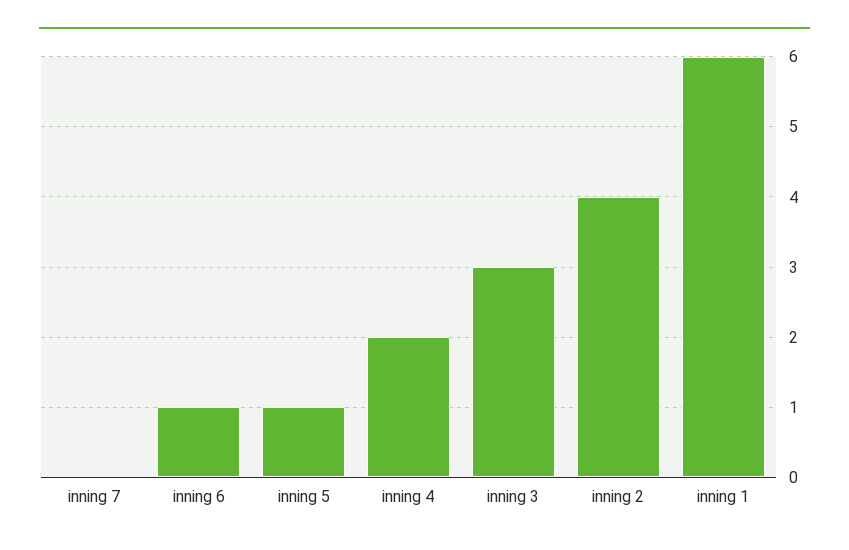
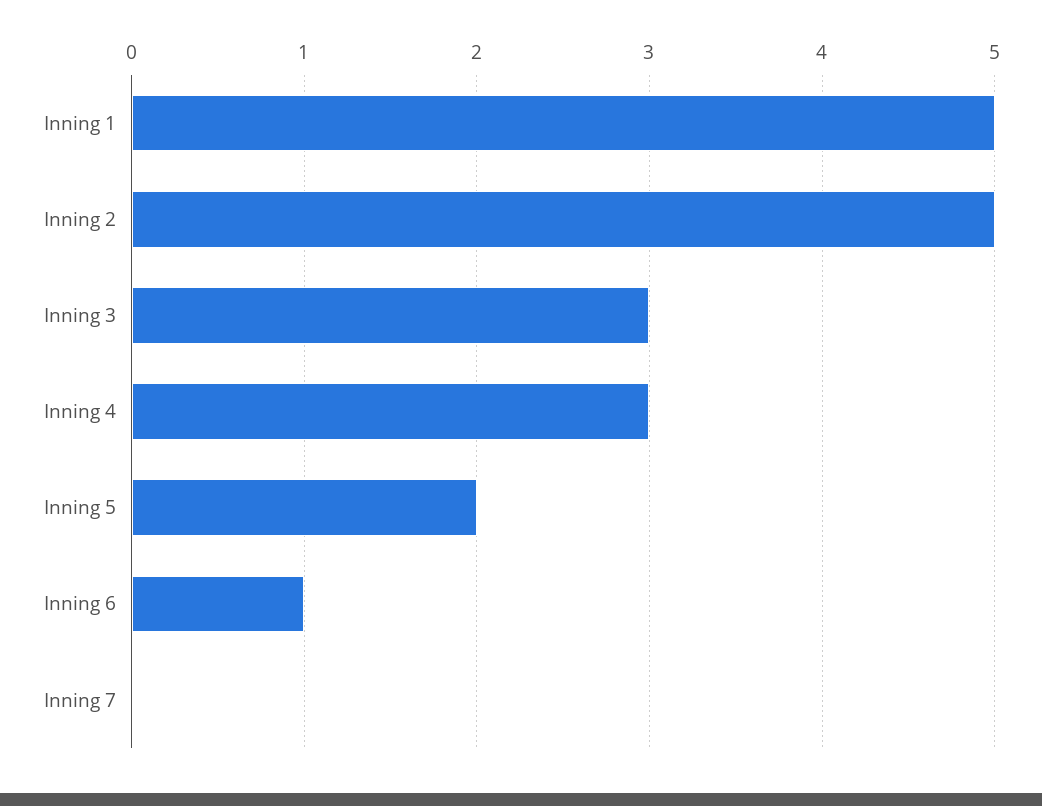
inning 5: 1 -> 2
inning 4: 2 -> 3
inning 2: 4 -> 5
inning 1: 6 -> 5

